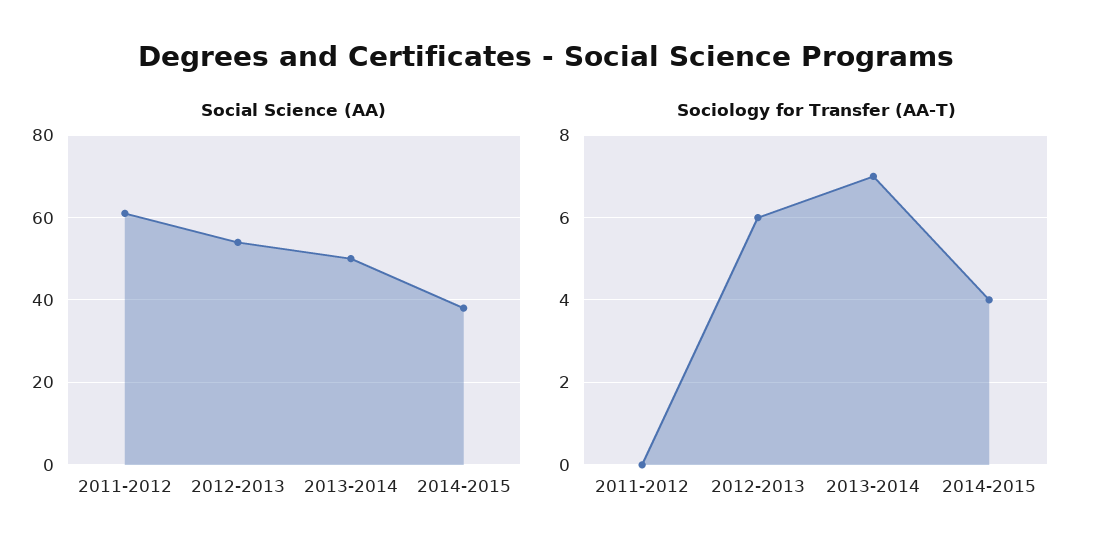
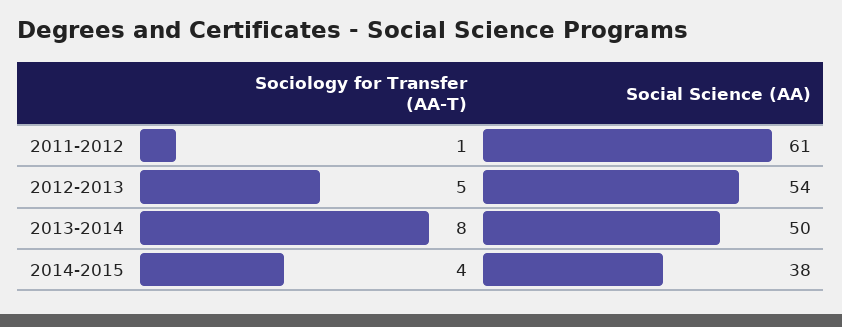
Sociology for Transfer (AA-T), 2011-2012: 0 -> 1
Sociology for Transfer (AA-T), 2012-2013: 6 -> 5
Sociology for Transfer (AA-T), 2013-2014: 7 -> 8

